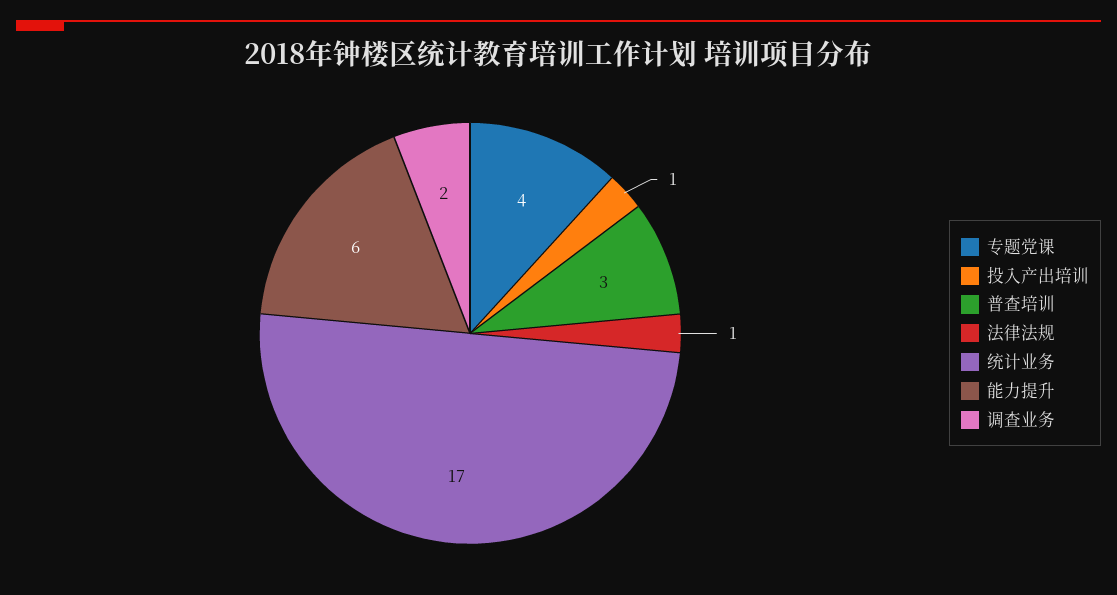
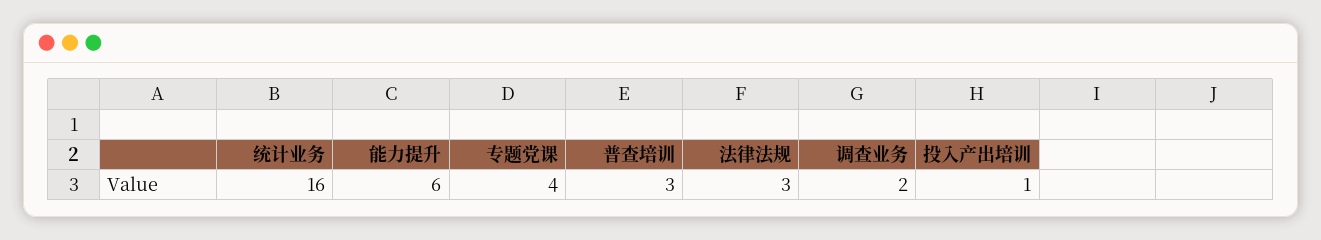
法律法规: 1 -> 3
统计业务: 17 -> 16

